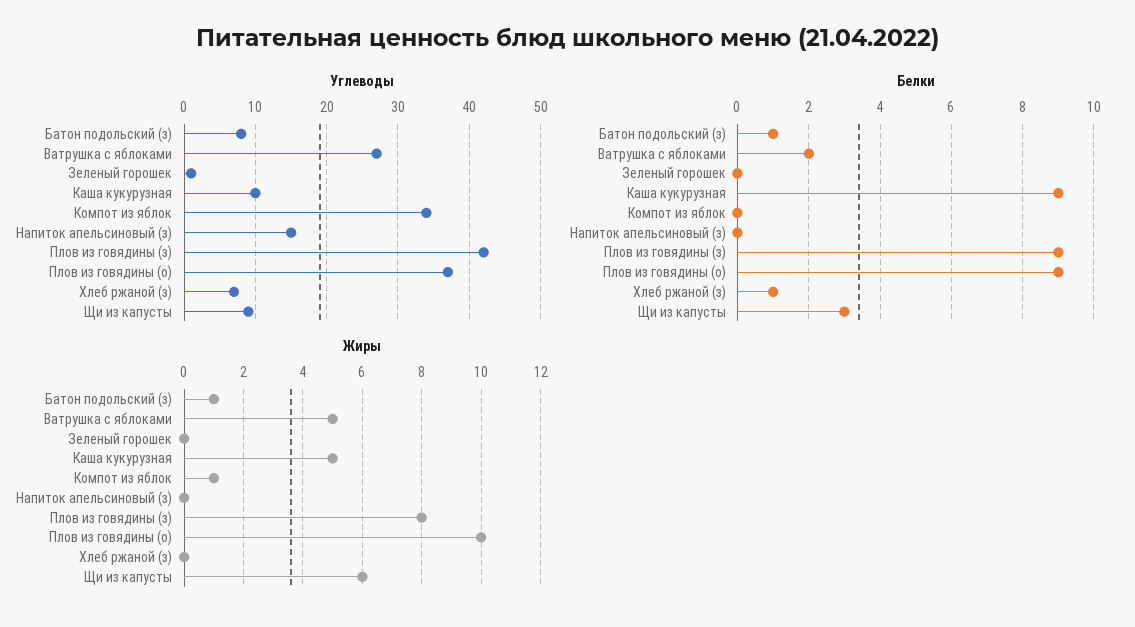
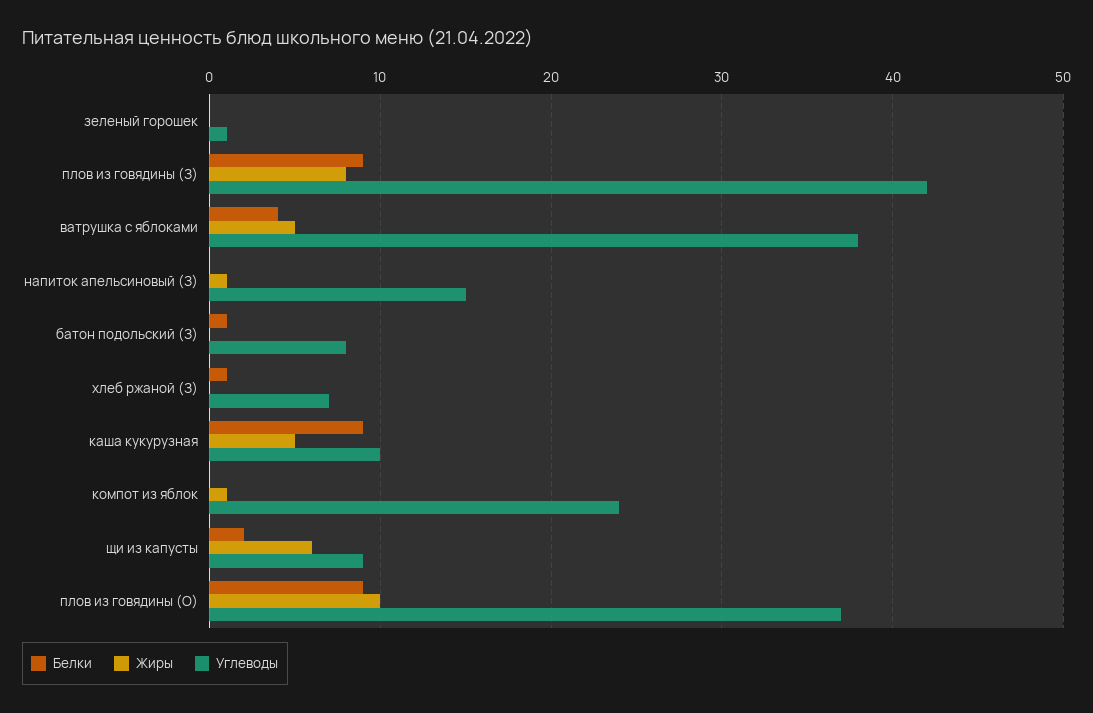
Углеводы, Ватрушка с яблоками: 27 -> 38
Углеводы, Компот из яблок: 34 -> 24
Белки, Ватрушка с яблоками: 2 -> 4
Белки, Щи из капусты: 3 -> 2
Жиры, Батон подольский (з): 1 -> 0
Жиры, Напиток апельсиновый (з): 0 -> 1

